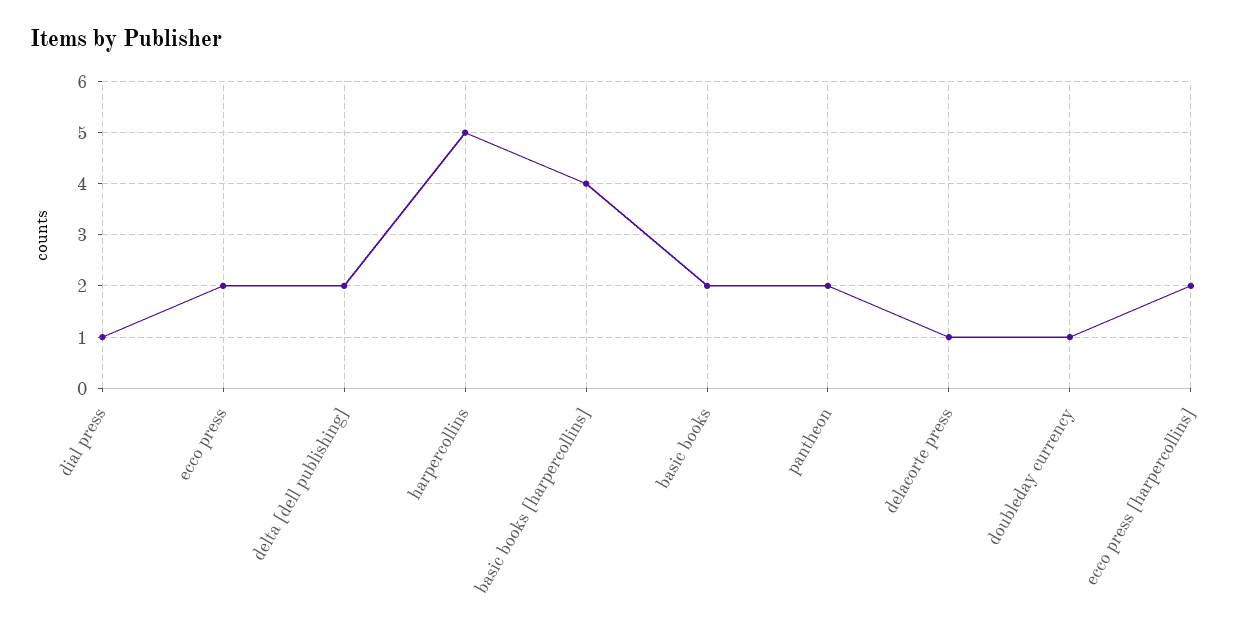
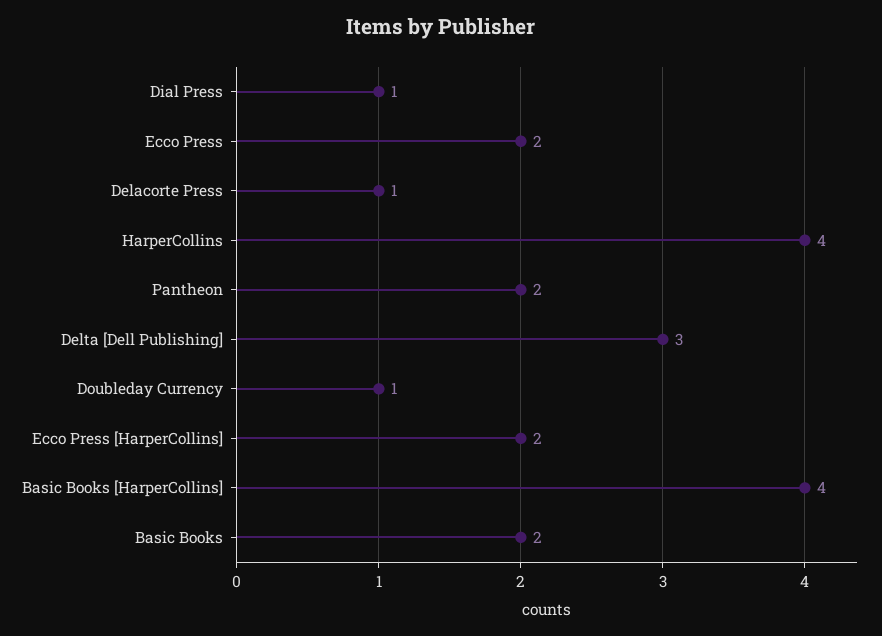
delta [dell publishing]: 2 -> 3
harpercollins: 5 -> 4

